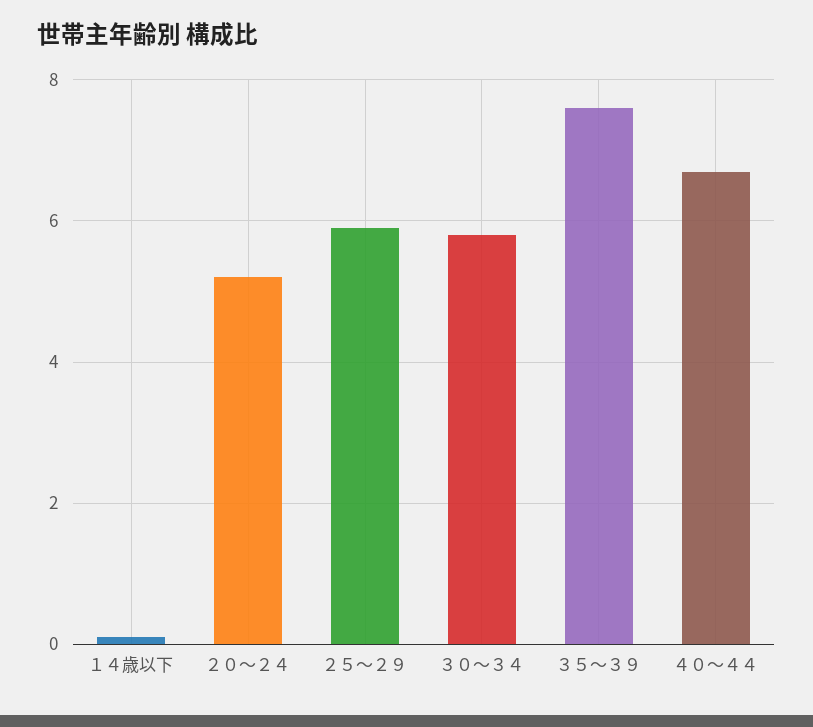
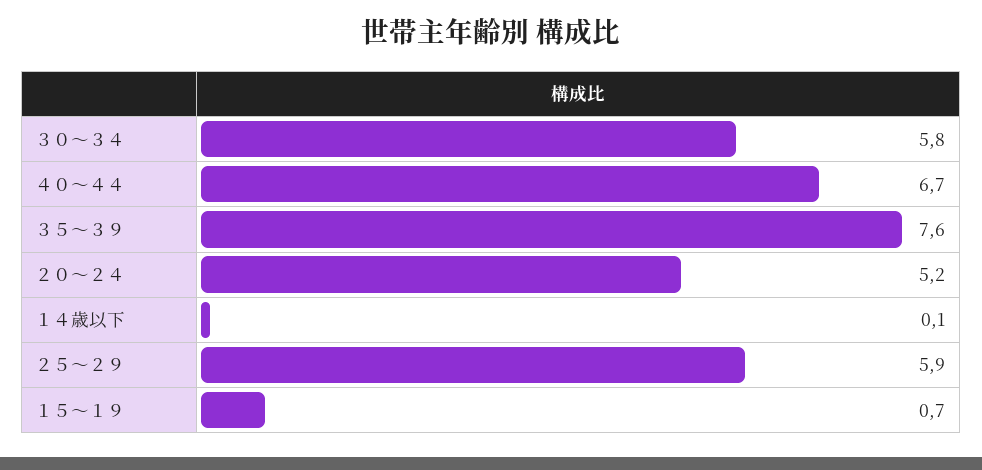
１５～１９: none -> 0.7

